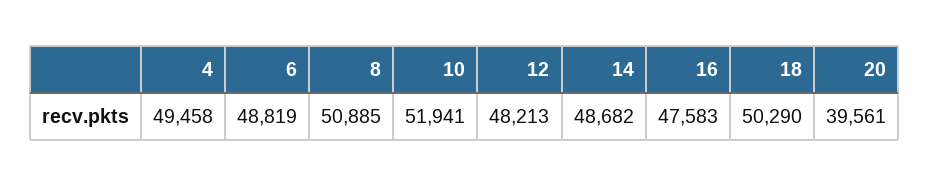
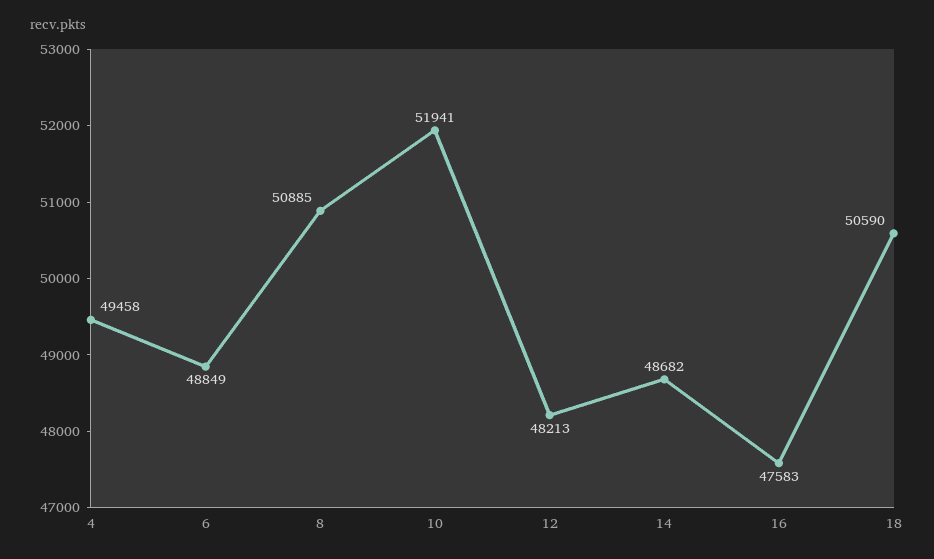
6: 48819 -> 48849
18: 50290 -> 50590
20: 39561 -> none

